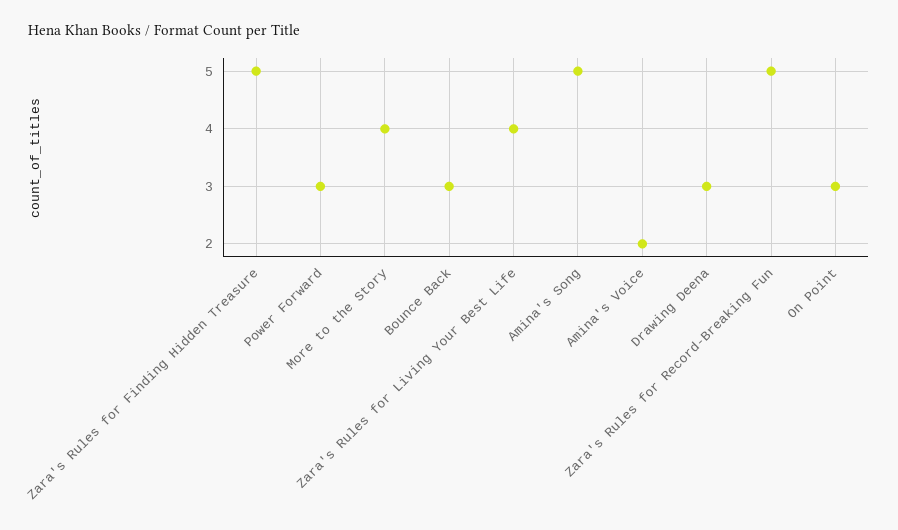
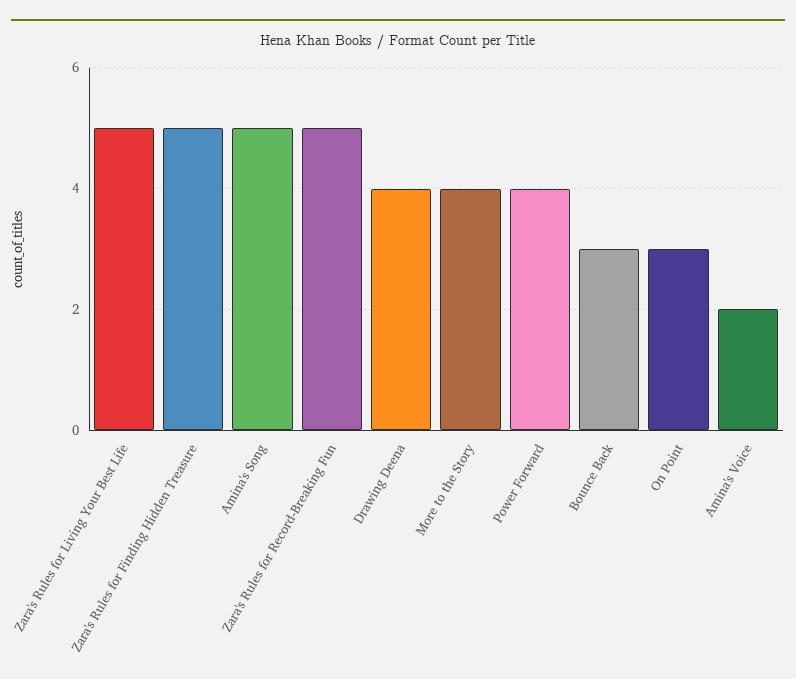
Power Forward: 3 -> 4
Zara's Rules for Living Your Best Life: 4 -> 5
Drawing Deena: 3 -> 4

